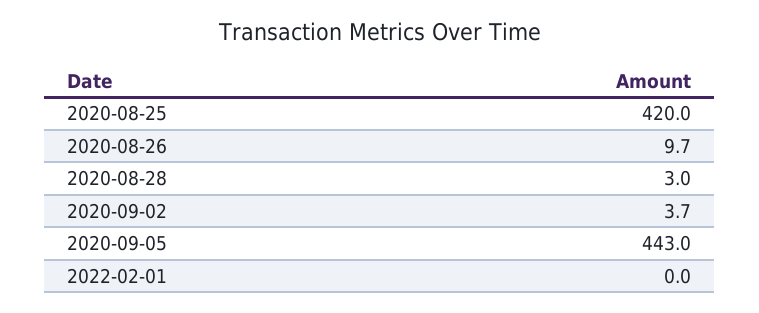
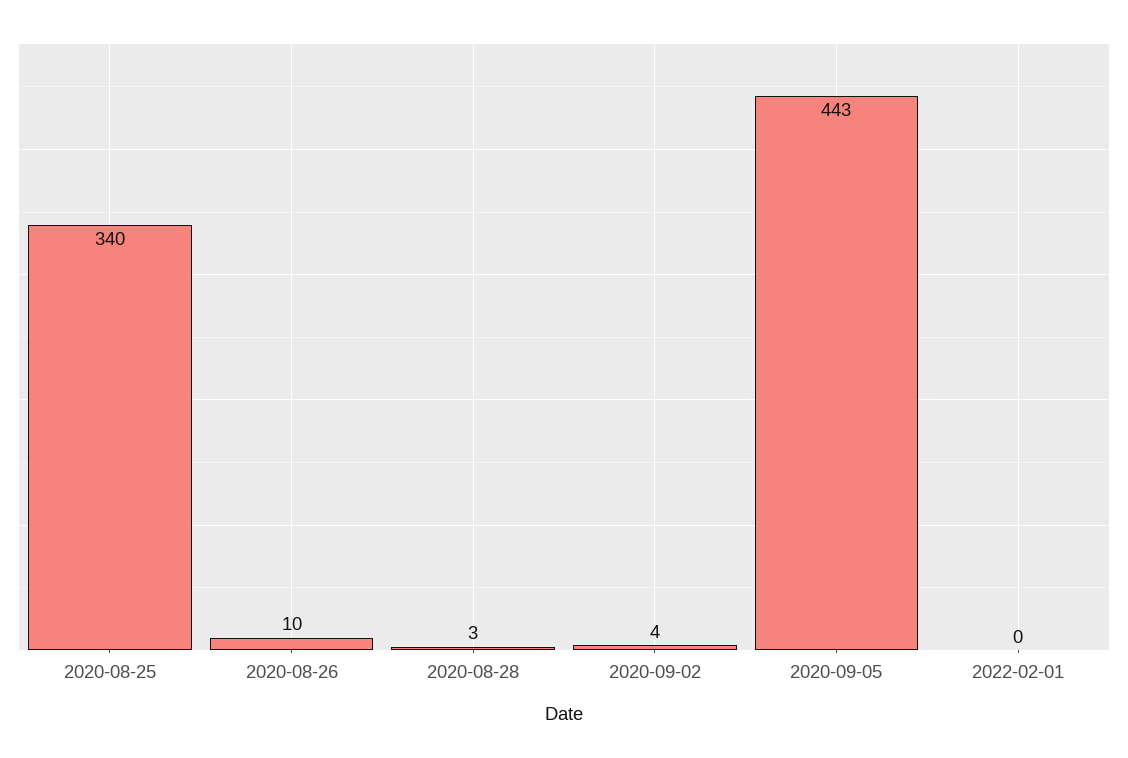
2020-08-25: 420 -> 340

